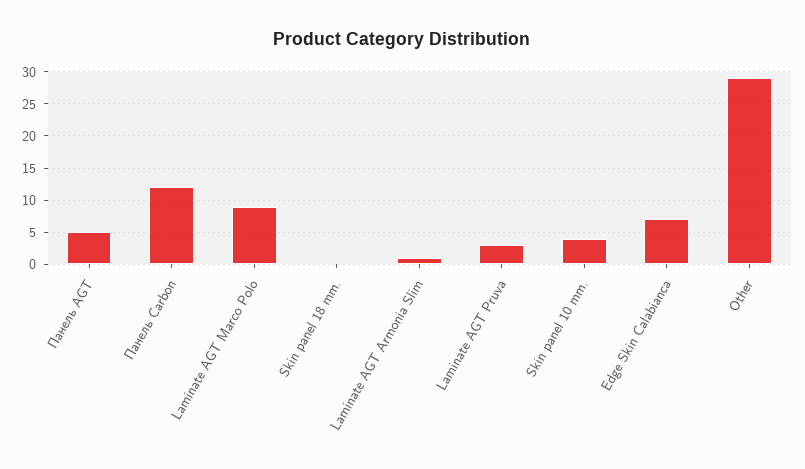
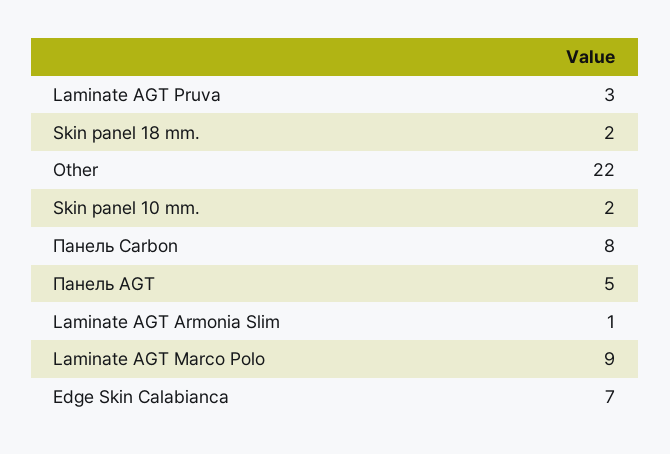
Панель Carbon: 12 -> 8
Skin panel 18 mm.: 0 -> 2
Skin panel 10 mm.: 4 -> 2
Other: 29 -> 22

